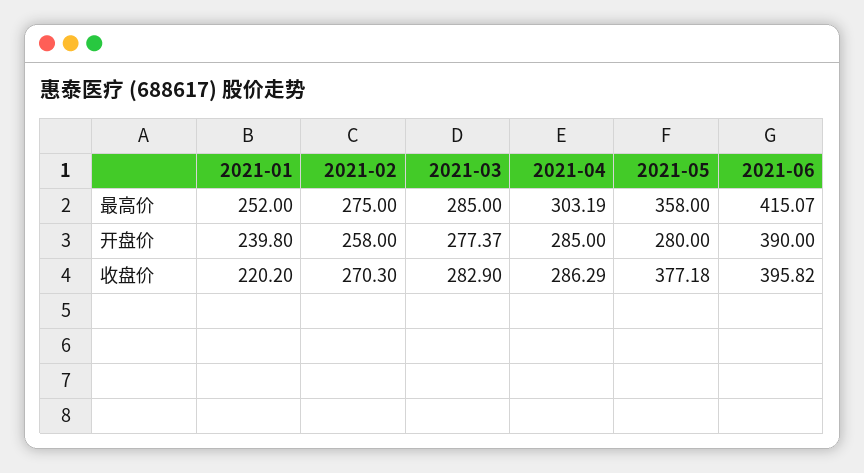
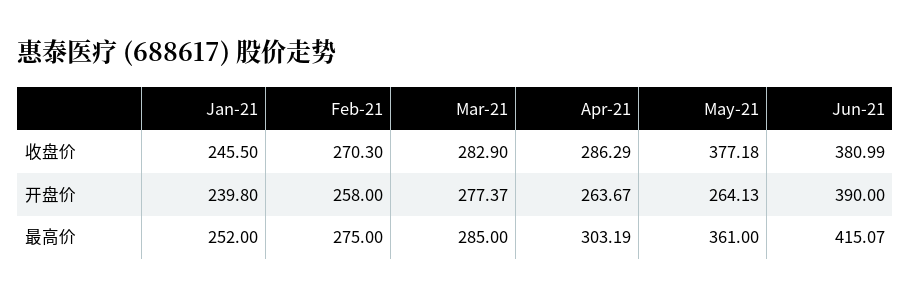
2021-05, 最高价: 358 -> 361
2021-04, 开盘价: 285 -> 263.67
2021-05, 开盘价: 280 -> 264.13
2021-01, 收盘价: 220.2 -> 245.5
2021-06, 收盘价: 395.82 -> 380.99

